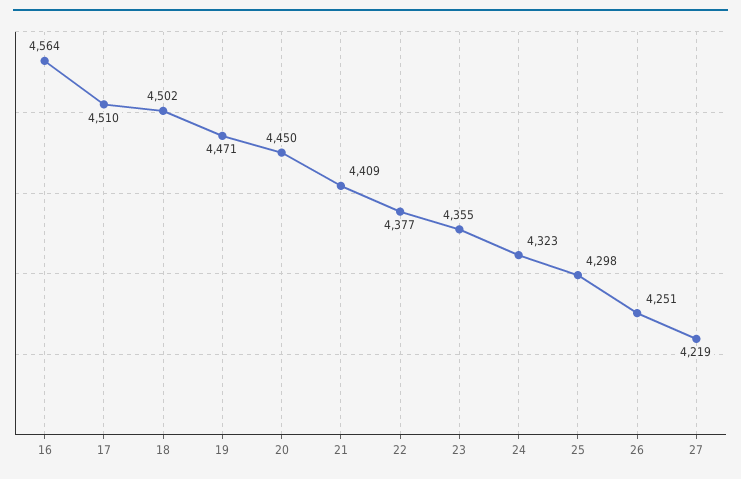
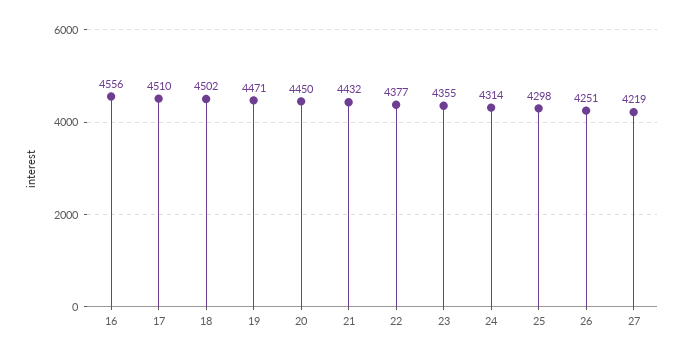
16: 4564 -> 4556
21: 4409 -> 4432
24: 4323 -> 4314

